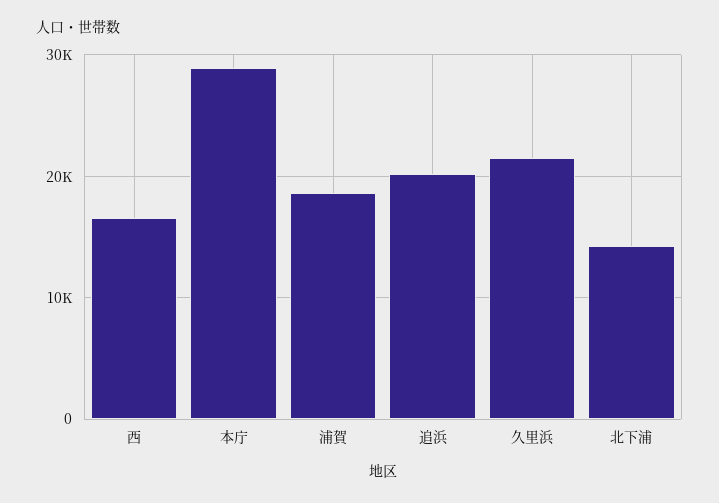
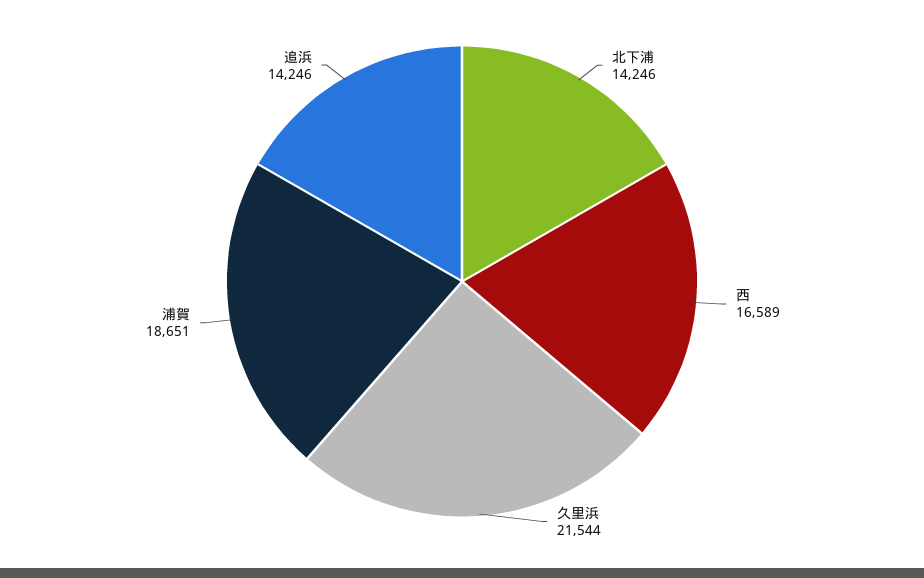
本庁: 29000 -> none
追浜: 20000 -> 14246

